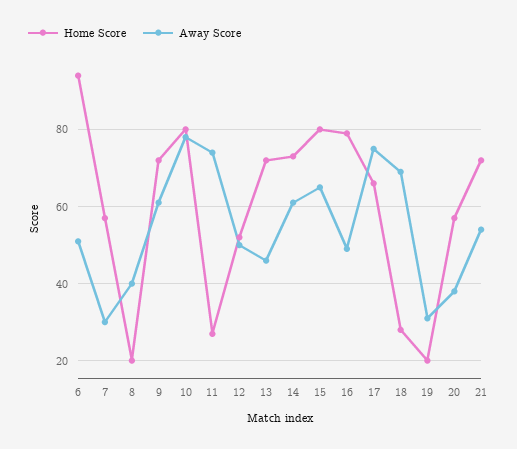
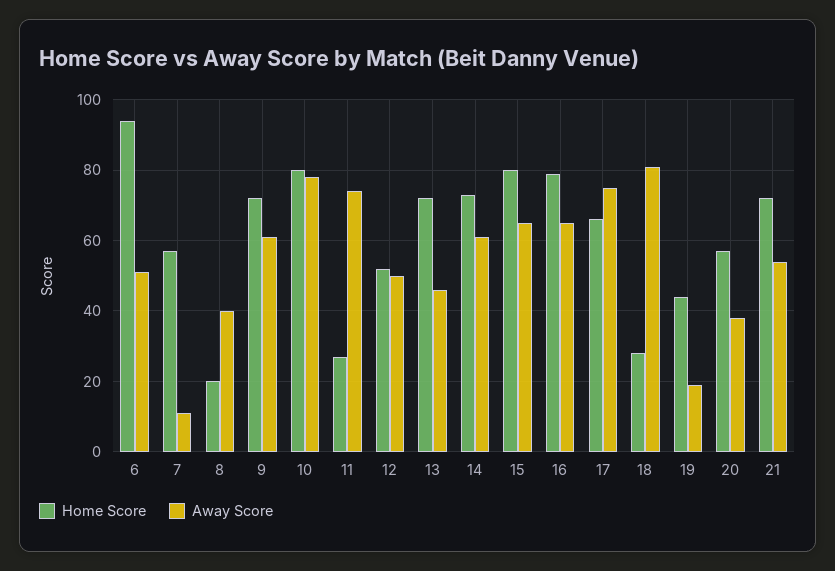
Away Score, 7: 30 -> 10
Away Score, 16: 50 -> 65
Away Score, 18: 70 -> 80
Home Score, 19: 20 -> 45
Away Score, 19: 30 -> 20

